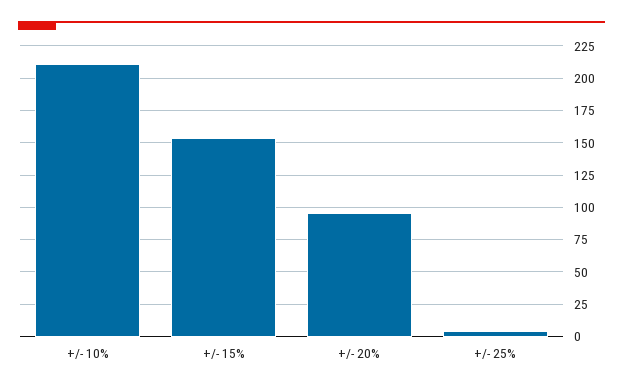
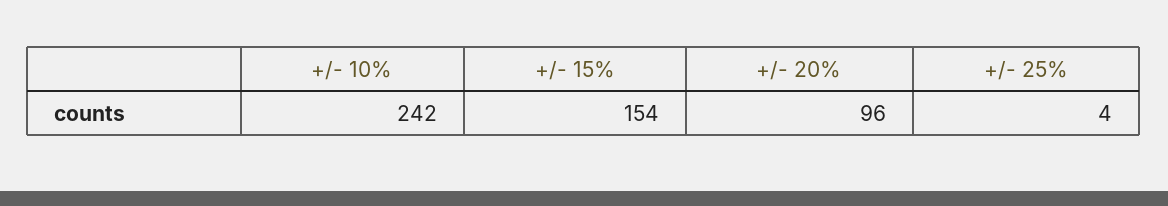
+/- 10%: 210 -> 242

